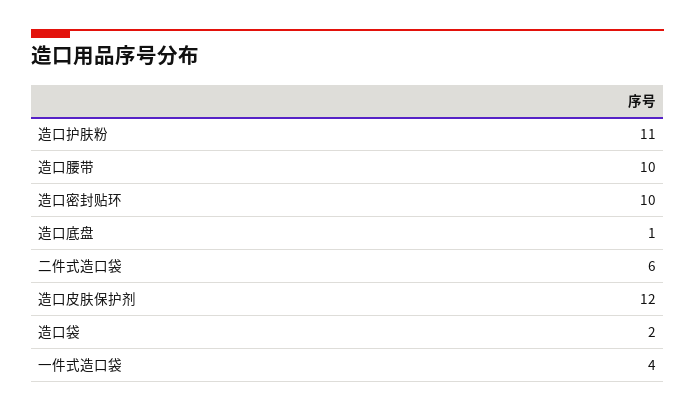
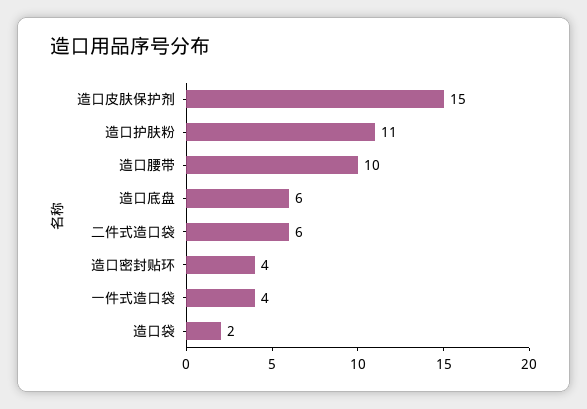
造口密封贴环: 10 -> 4
造口底盘: 1 -> 6
造口皮肤保护剂: 12 -> 15

